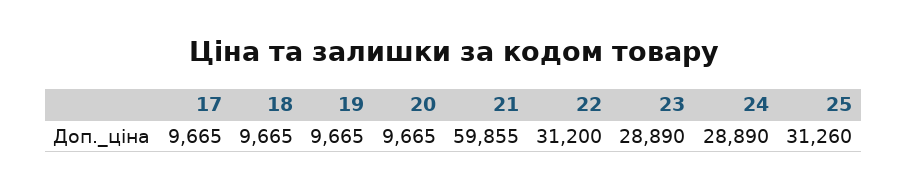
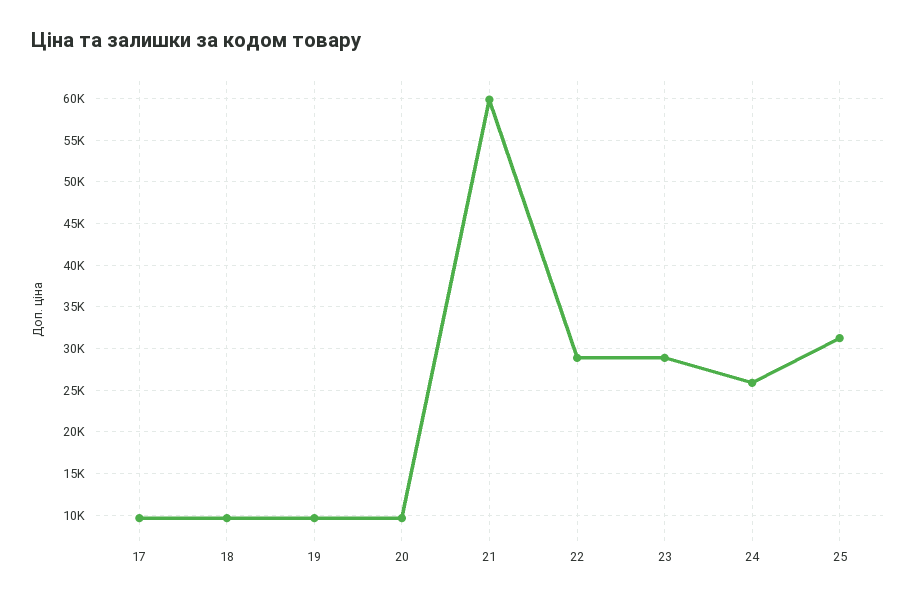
22: 31200 -> 29000
24: 28890 -> 26000

